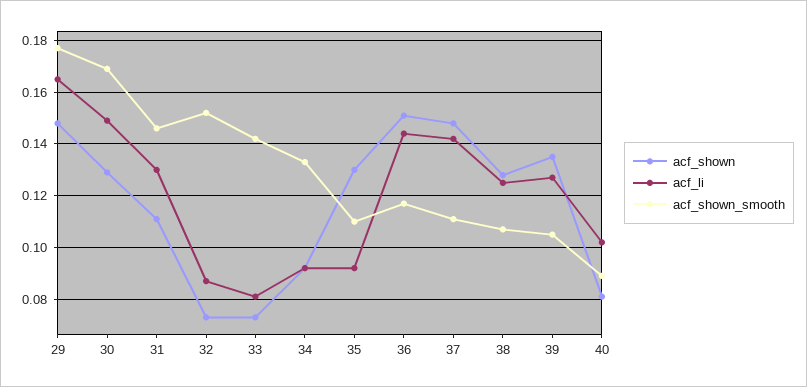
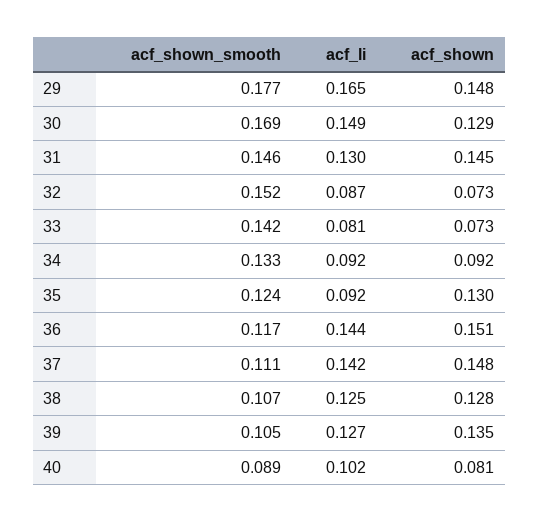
acf_shown, 31: 0.11 -> 0.145
acf_shown_smooth, 35: 0.11 -> 0.124

